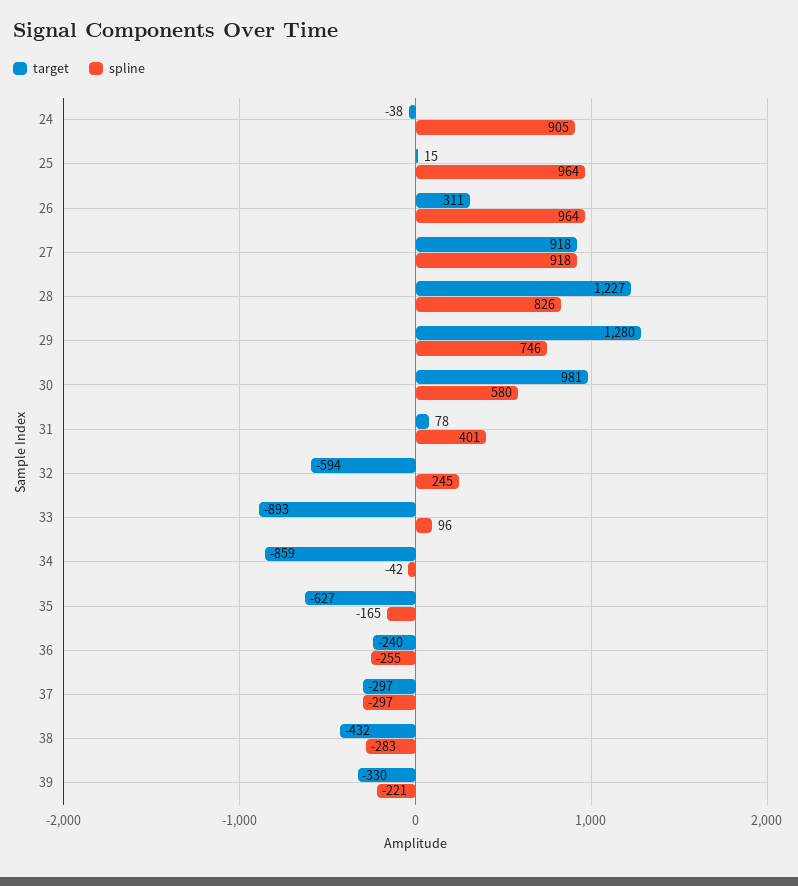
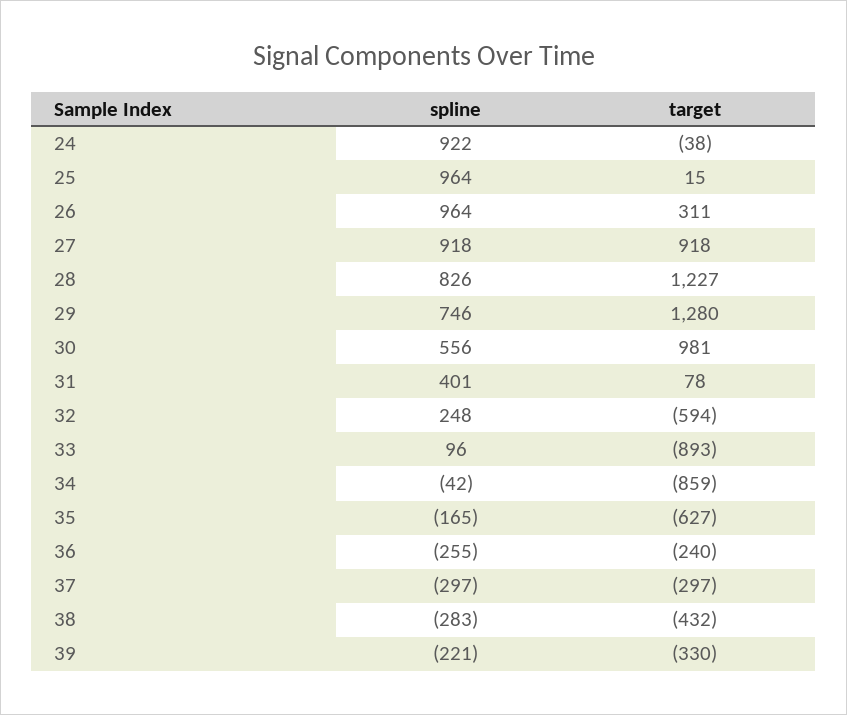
spline, 24: 905 -> 922
spline, 30: 580 -> 556
spline, 32: 245 -> 248

